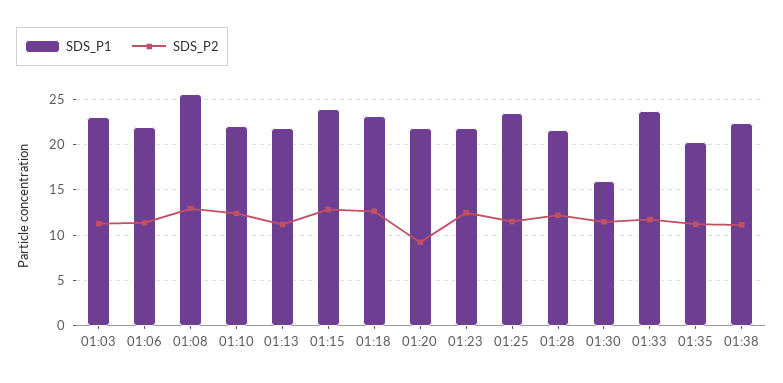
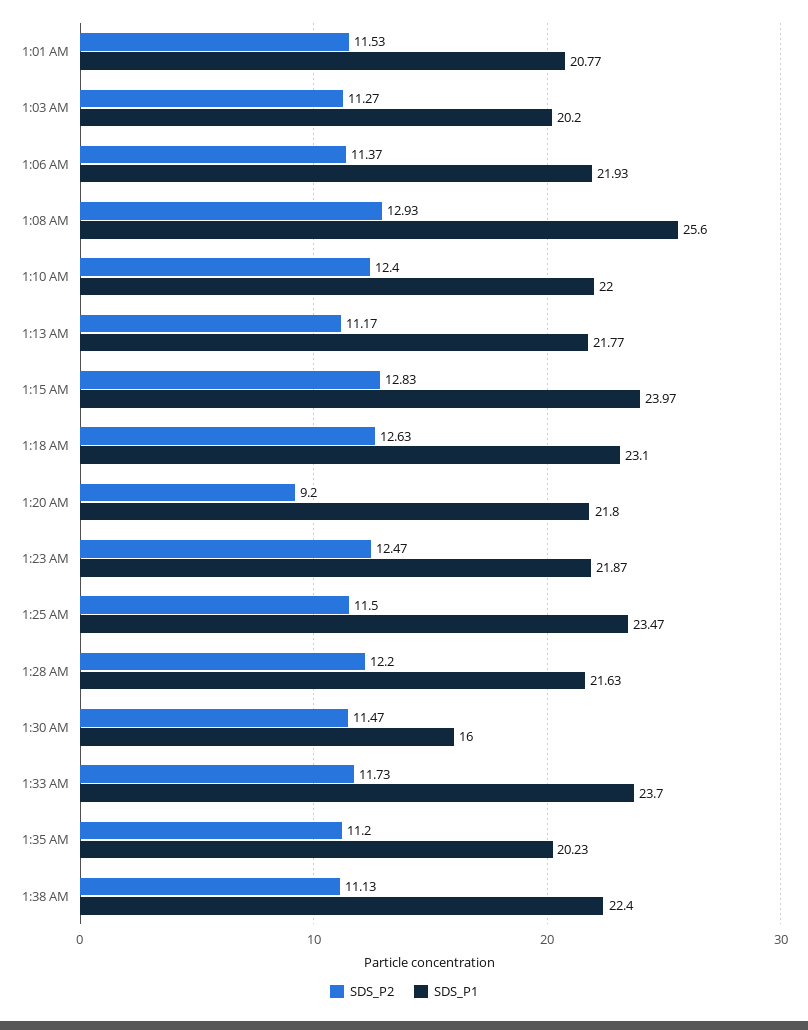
SDS_P1, 01:03: 23 -> 20.2
SDS_P2, 1:01 AM: none -> 11.53
SDS_P1, 1:01 AM: none -> 20.77

